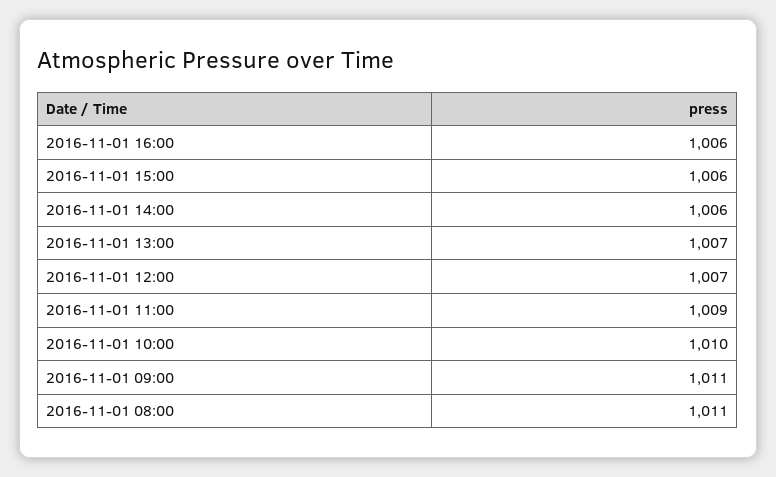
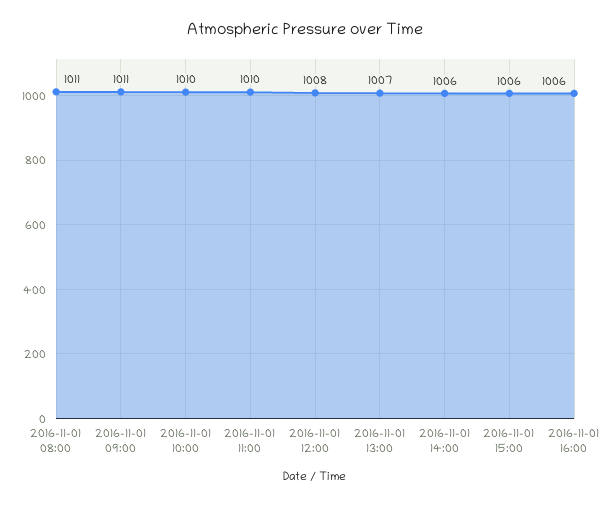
2016-11-01 12:00: 1007 -> 1008
2016-11-01 11:00: 1009 -> 1010

